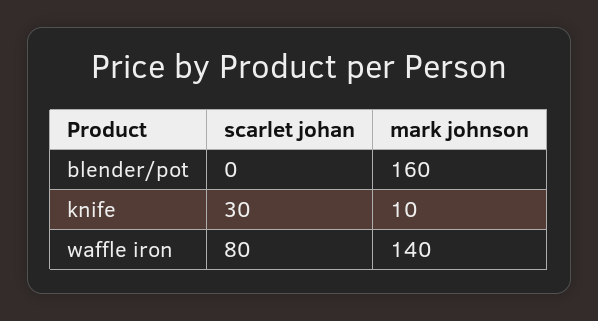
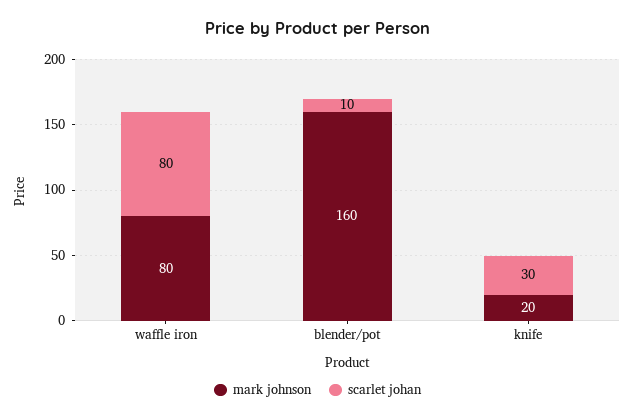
scarlet johan, blender/pot: 0 -> 10
mark johnson, knife: 10 -> 20
mark johnson, waffle iron: 140 -> 80

